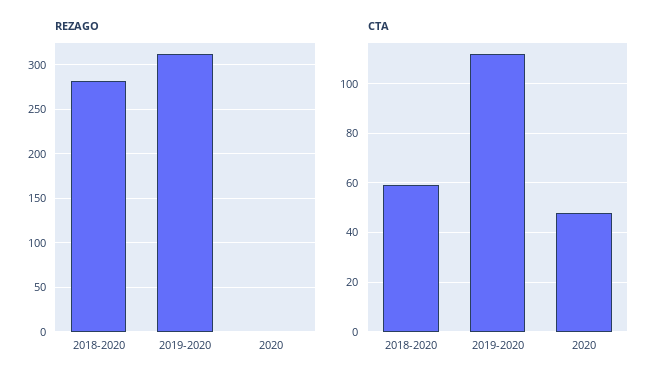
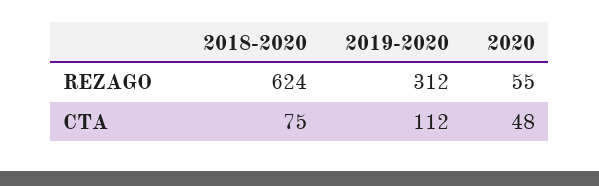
REZAGO, 2018-2020: 280 -> 624
REZAGO, 2020: 0 -> 55
CTA, 2018-2020: 60 -> 75

